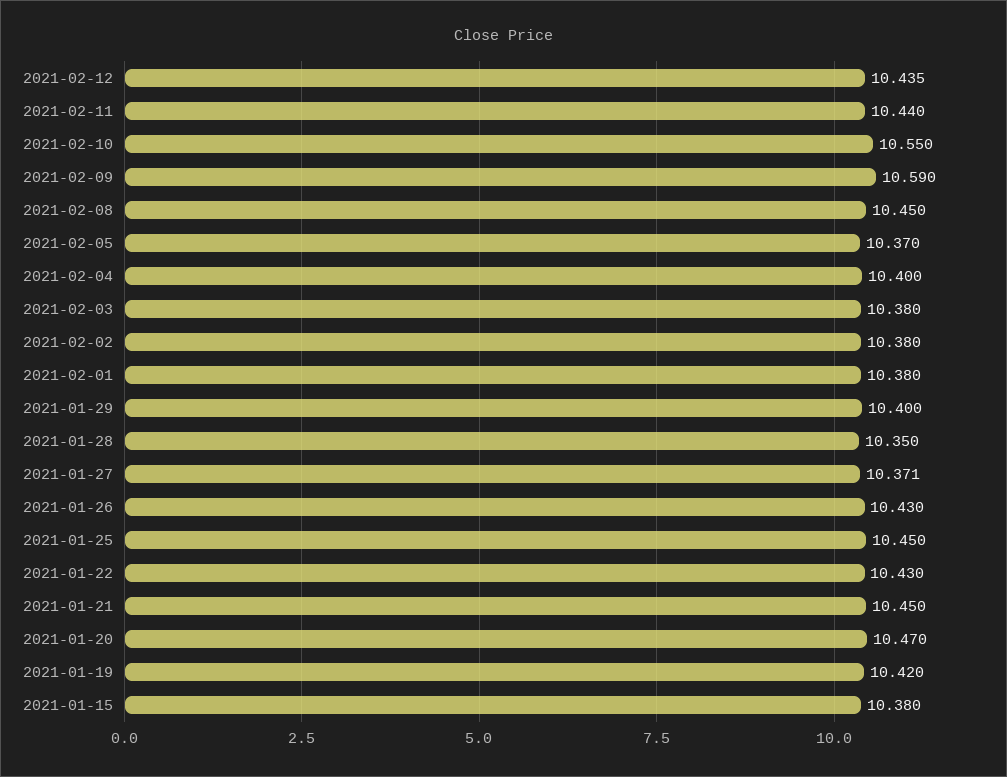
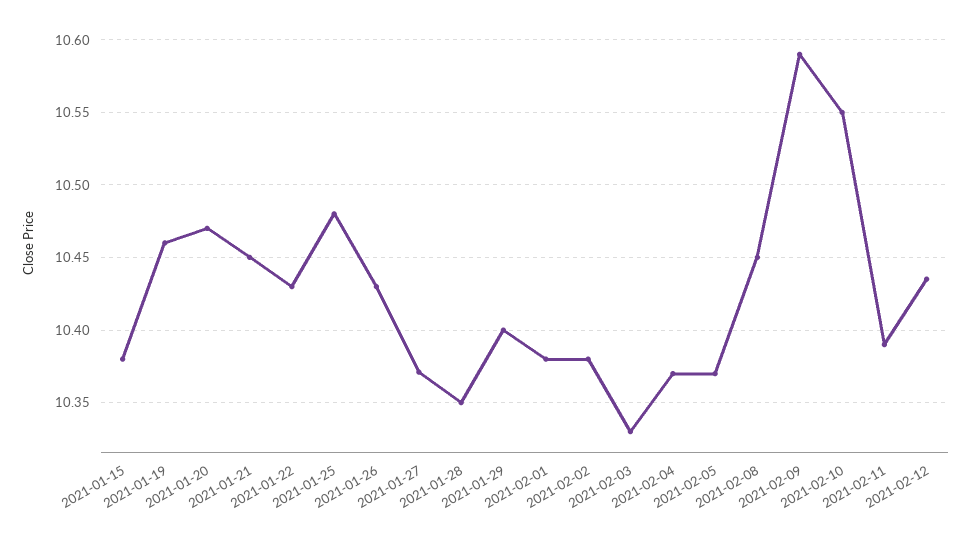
2021-02-11: 10.44 -> 10.39
2021-02-04: 10.4 -> 10.37
2021-02-03: 10.38 -> 10.33
2021-01-25: 10.45 -> 10.48
2021-01-19: 10.42 -> 10.46

